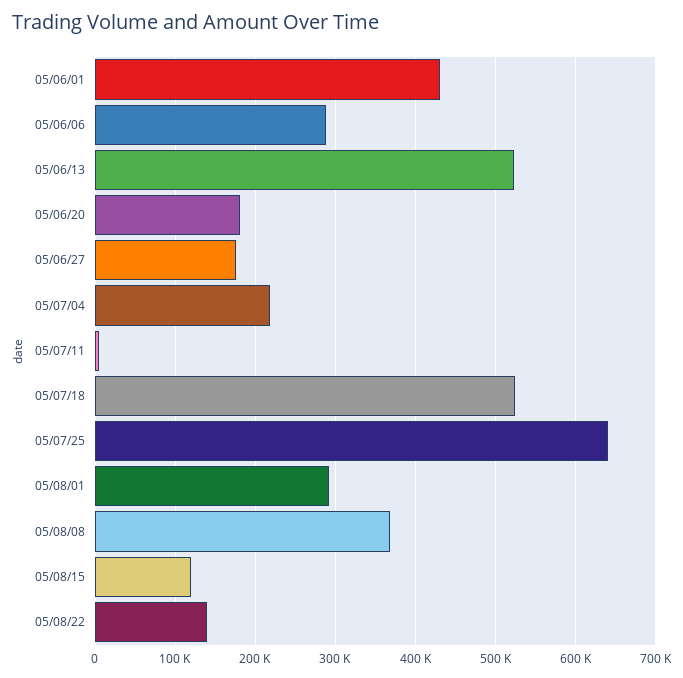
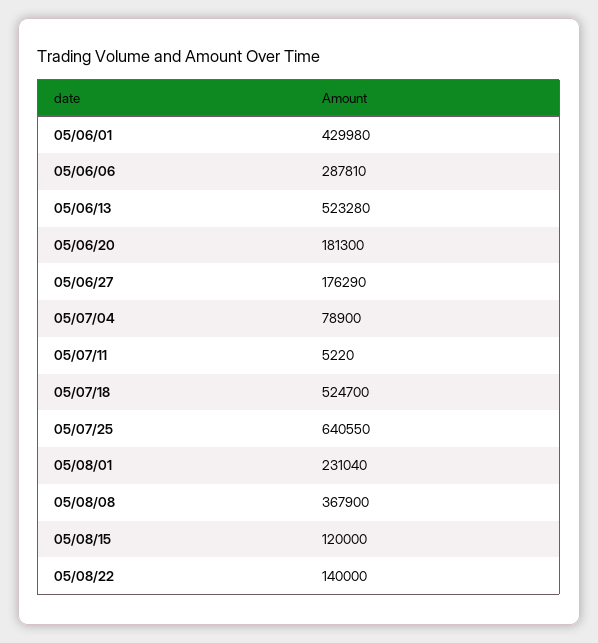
05/07/04: 220000 -> 78900
05/08/01: 290000 -> 231040

